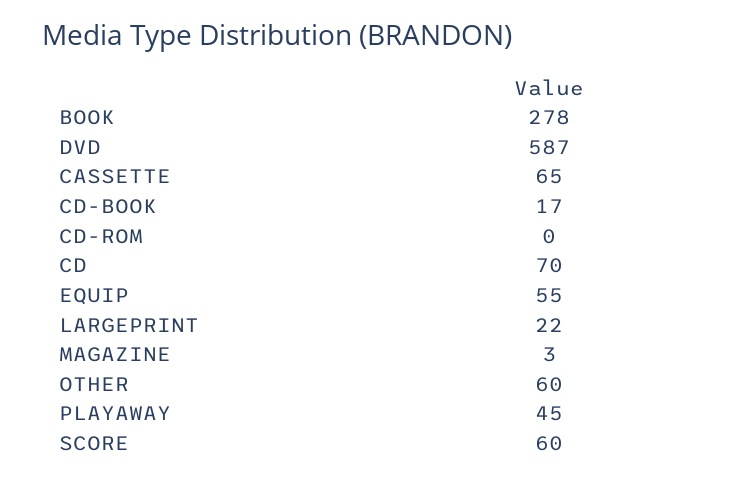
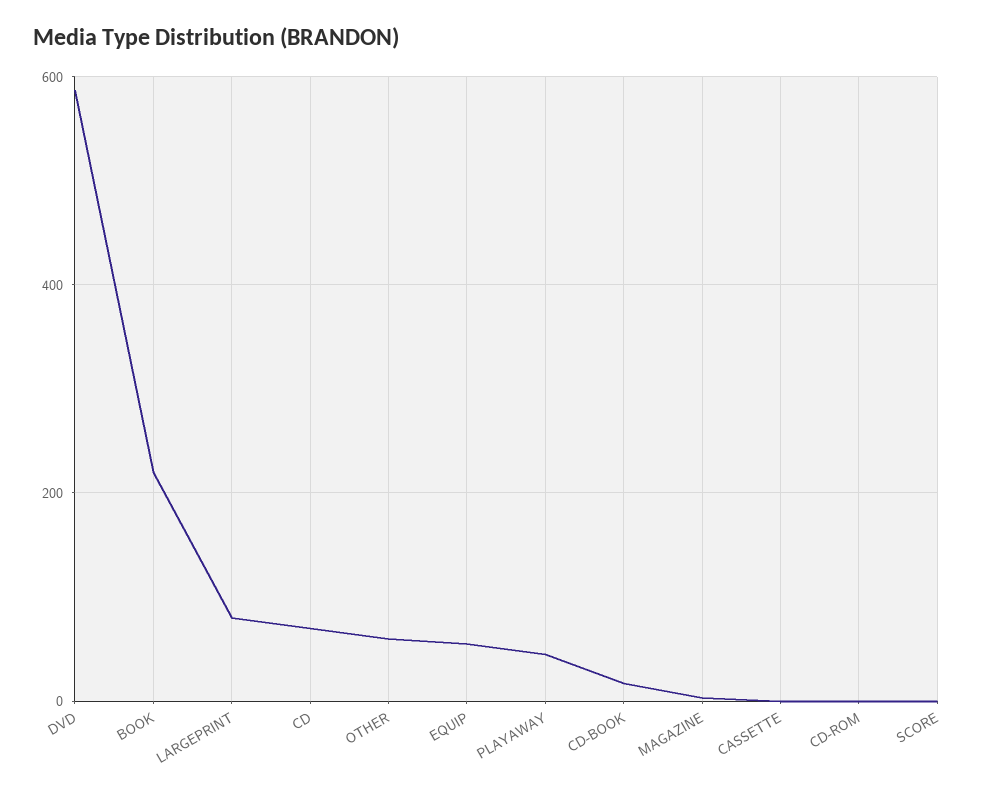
BOOK: 278 -> 220
CASSETTE: 65 -> 0
LARGEPRINT: 22 -> 80
SCORE: 60 -> 0

